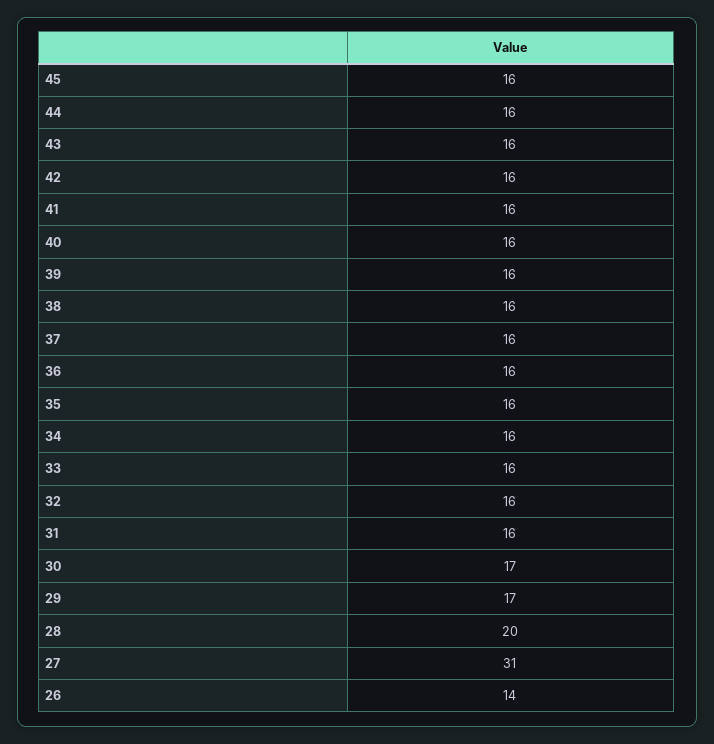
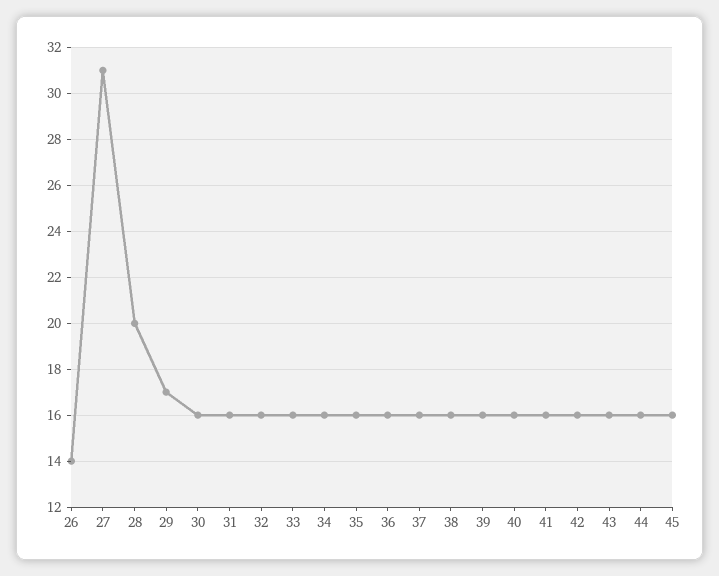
30: 17 -> 16

